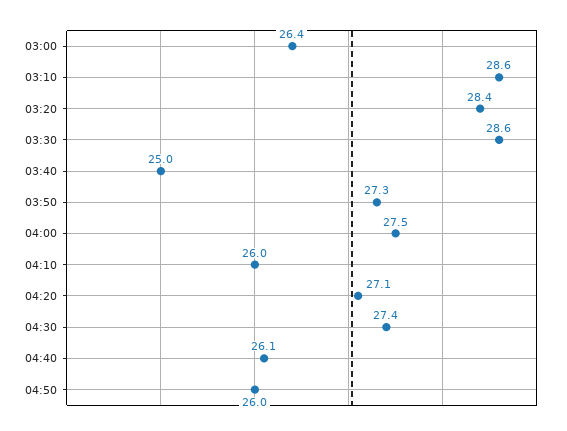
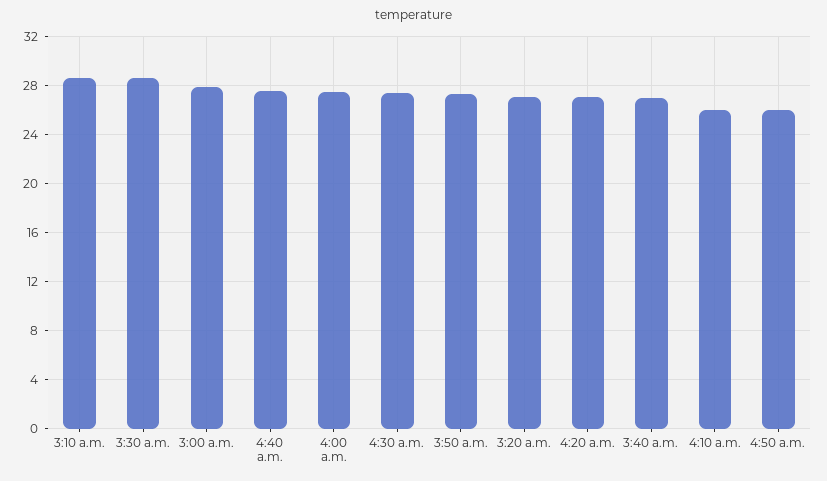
03:00: 26.4 -> 28
03:20: 28.4 -> 27
03:40: 25 -> 27
04:40: 26.1 -> 27.5

